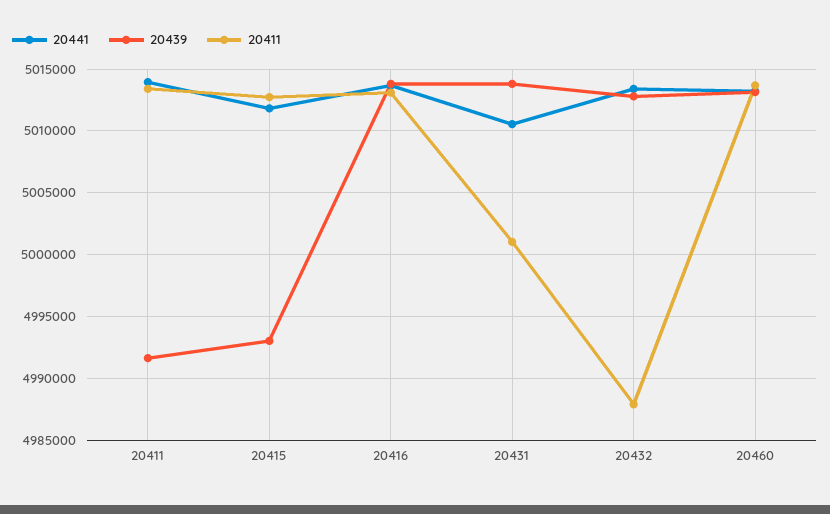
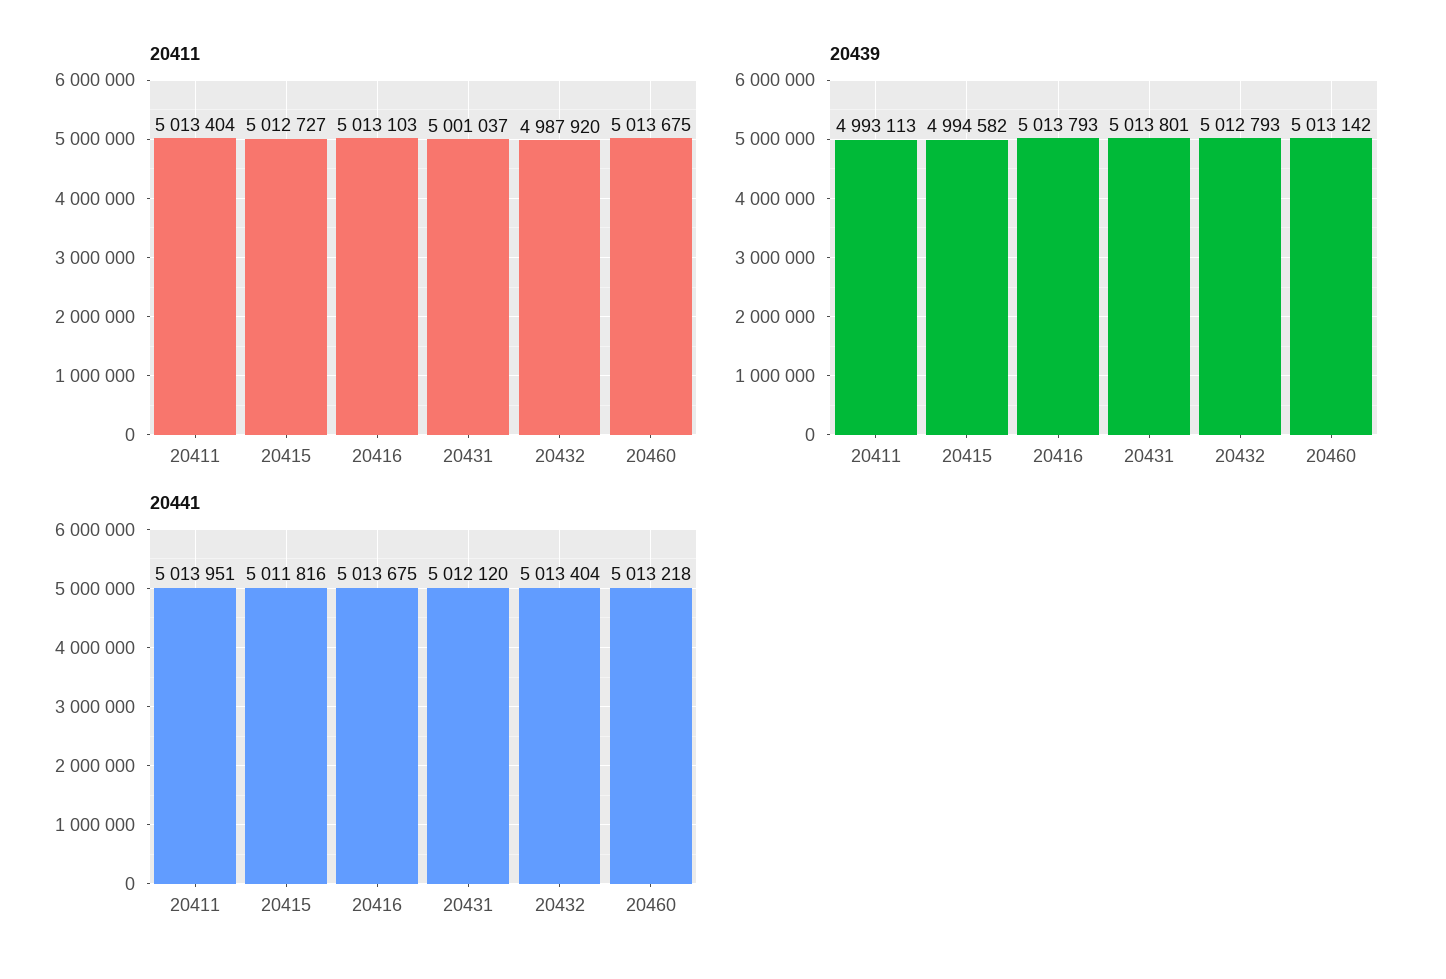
20439, 20411: 4991500 -> 4993113
20439, 20415: 4993000 -> 4994582
20441, 20431: 5010500 -> 5012120

